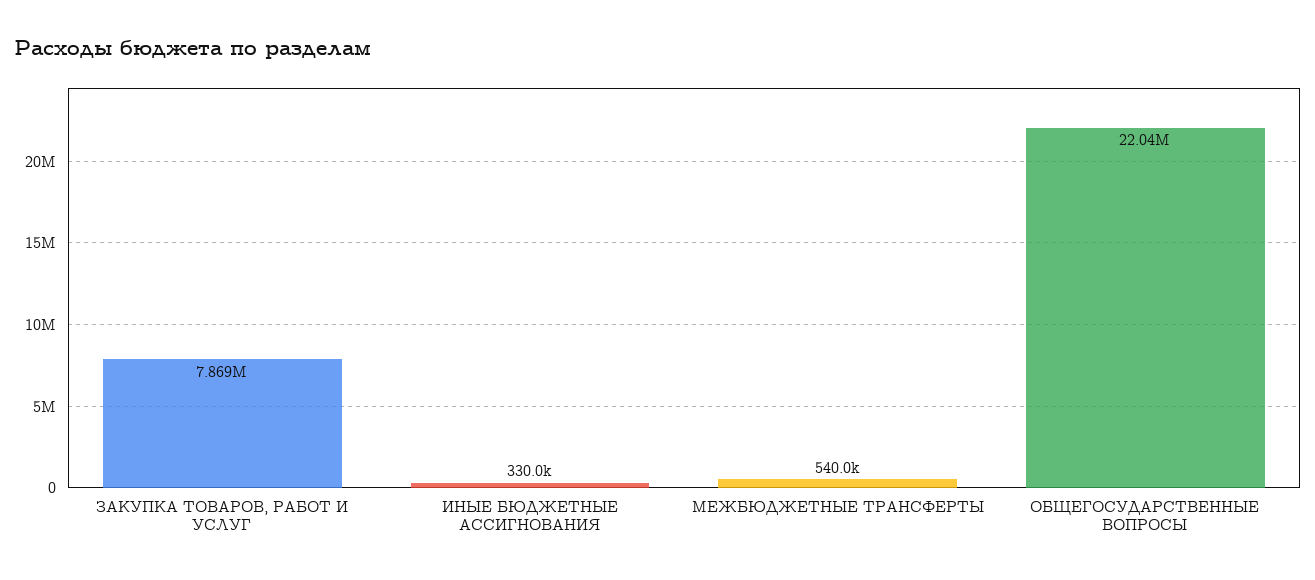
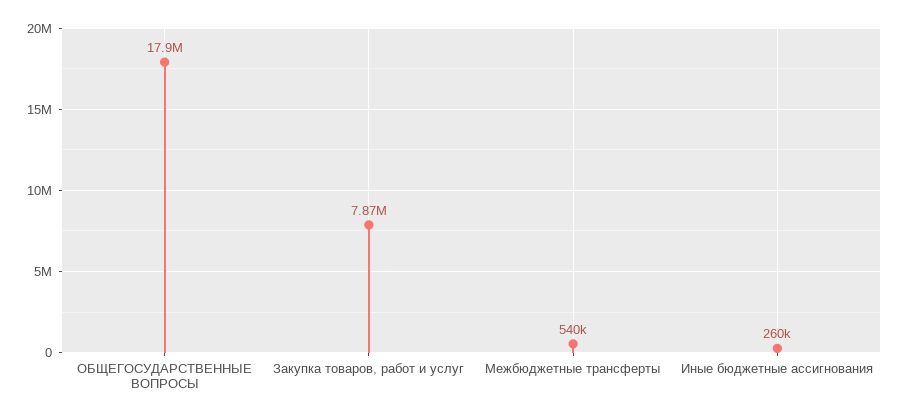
ИНЫЕ БЮДЖЕТНЫЕ АССИГНОВАНИЯ: 330000 -> 260000
ОБЩЕГОСУДАРСТВЕННЫЕ ВОПРОСЫ: 22040000 -> 17900000

